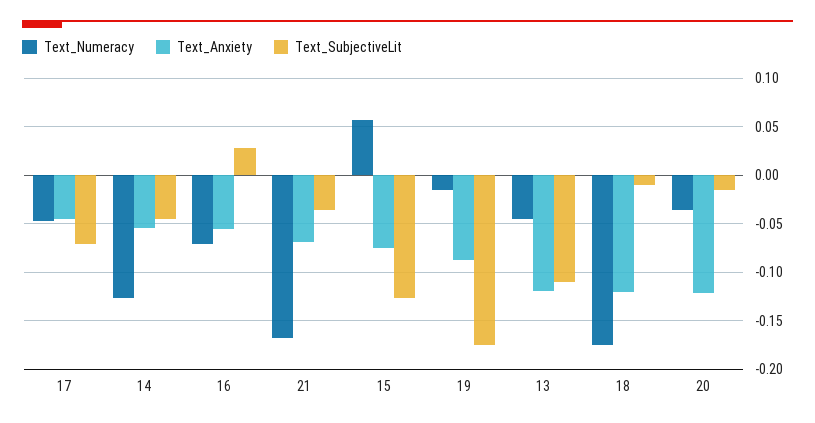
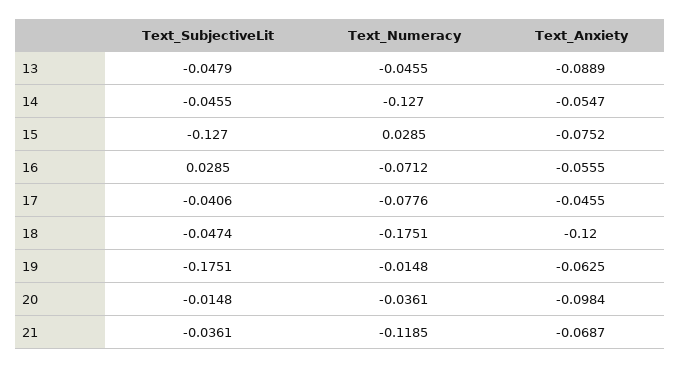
Text_Numeracy, 17: -0.05 -> -0.0776
Text_SubjectiveLit, 17: -0.07 -> -0.0406
Text_Numeracy, 21: -0.17 -> -0.1185
Text_Numeracy, 15: 0.06 -> 0.0285
Text_Anxiety, 19: -0.09 -> -0.0625
Text_Anxiety, 13: -0.12 -> -0.0889
Text_SubjectiveLit, 13: -0.11 -> -0.0479
Text_SubjectiveLit, 18: -0.01 -> -0.0474
Text_Anxiety, 20: -0.12 -> -0.0984

